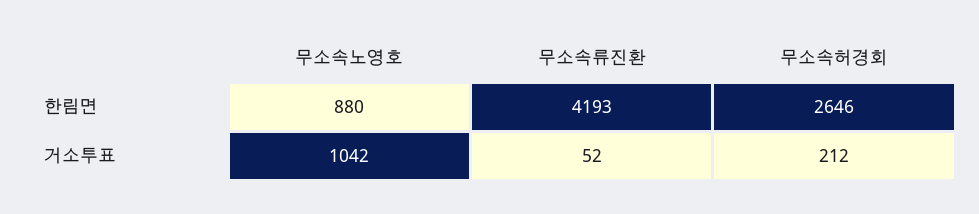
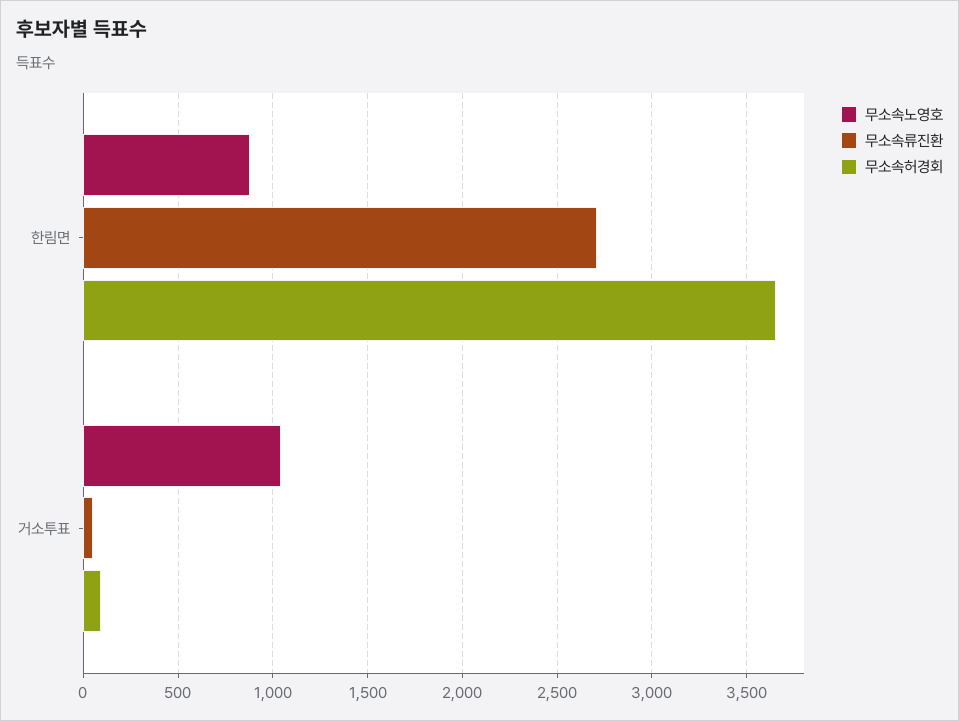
무소속류진환, 한림면: 4193 -> 2700
무소속허경회, 한림면: 2646 -> 3650
무소속허경회, 거소투표: 212 -> 100

